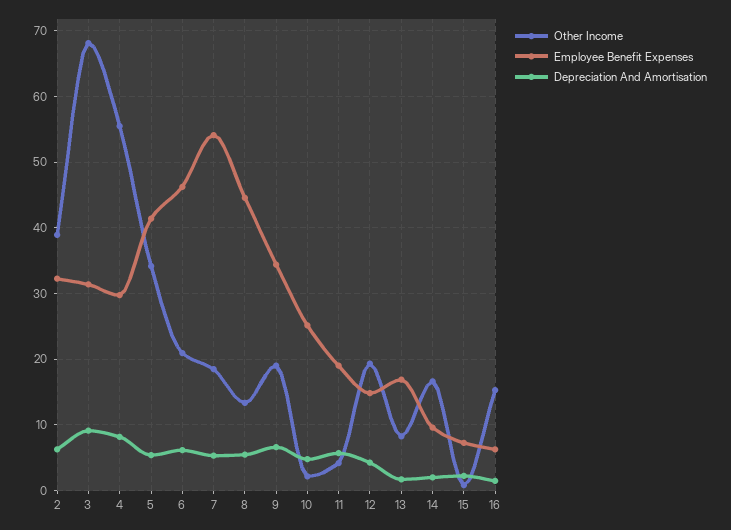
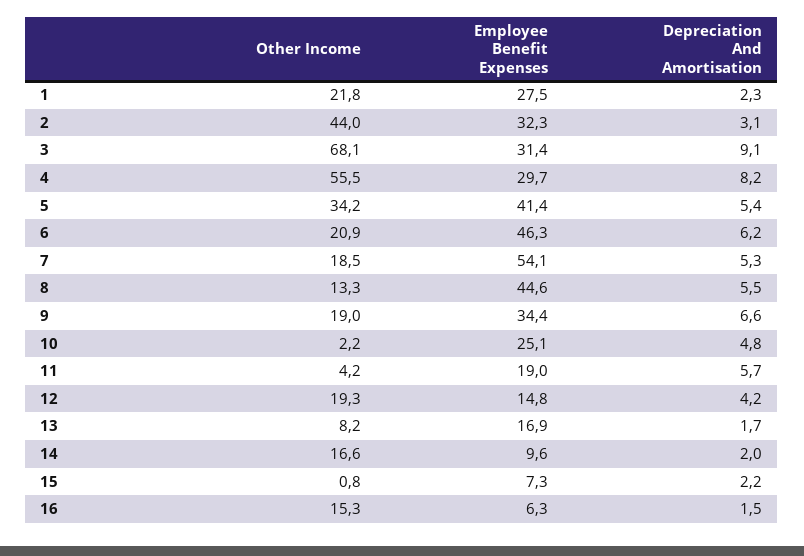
Other Income, 2: 39 -> 44
Depreciation And Amortisation, 2: 6 -> 3.1
Other Income, 1: none -> 21.8
Employee Benefit Expenses, 1: none -> 27.5
Depreciation And Amortisation, 1: none -> 2.3

